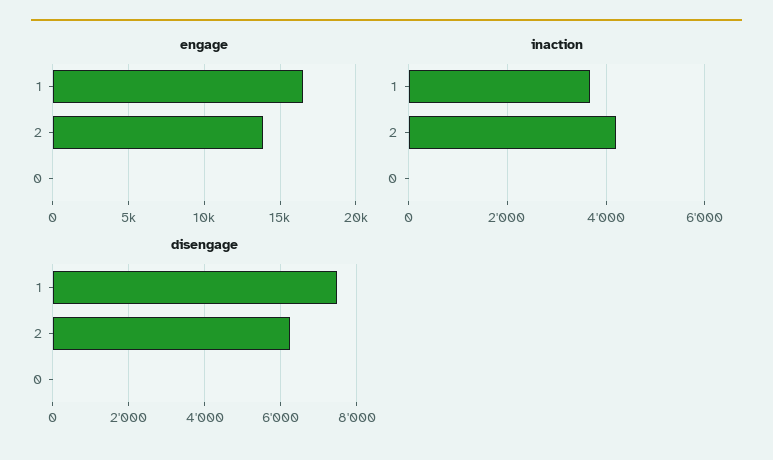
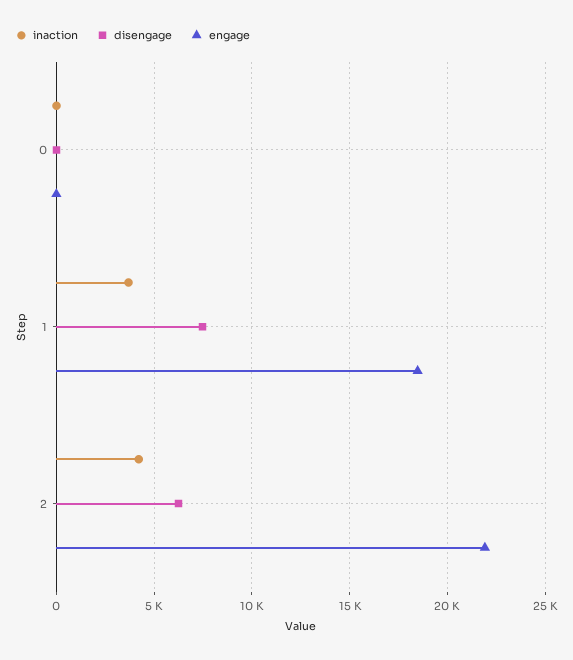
engage, 1: 16500 -> 18500
engage, 2: 14000 -> 22000

